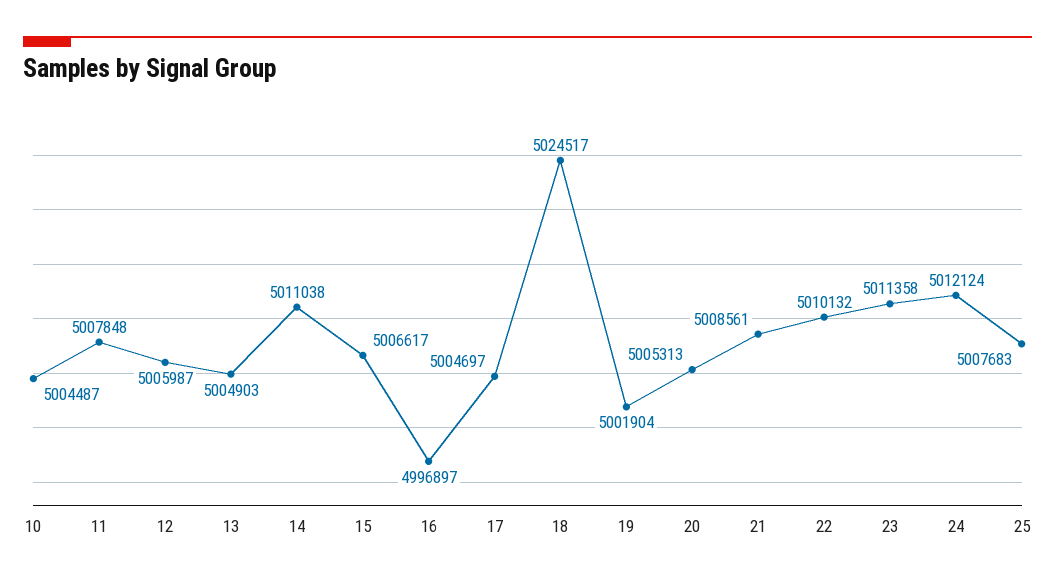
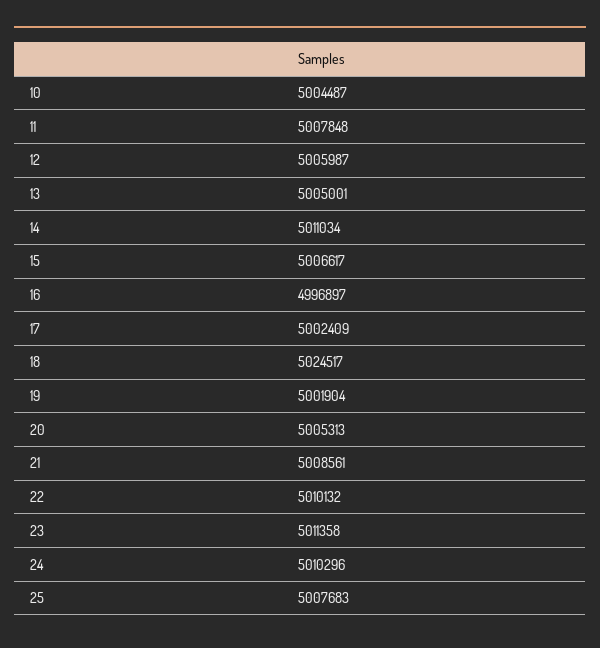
13: 5004903 -> 5005001
14: 5011038 -> 5011034
17: 5004697 -> 5002409
24: 5012124 -> 5010296

